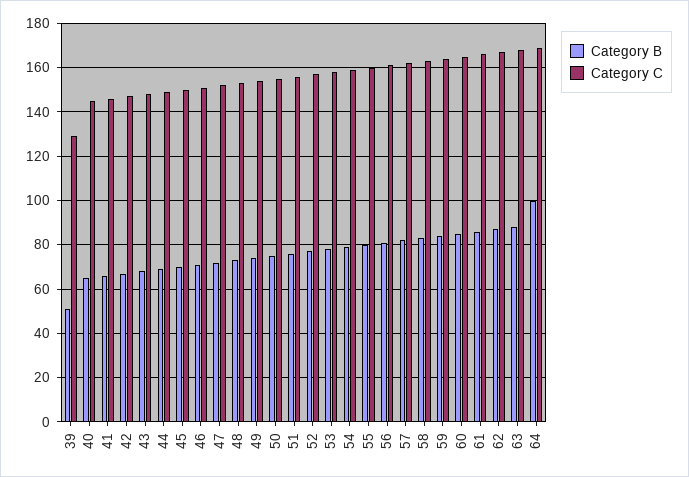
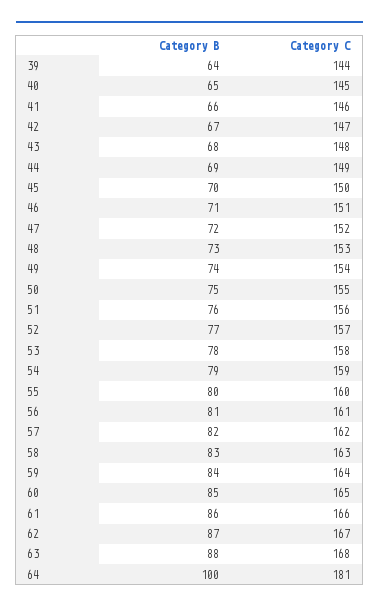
Category B, 39: 50 -> 64
Category C, 39: 130 -> 144
Category C, 64: 170 -> 181

